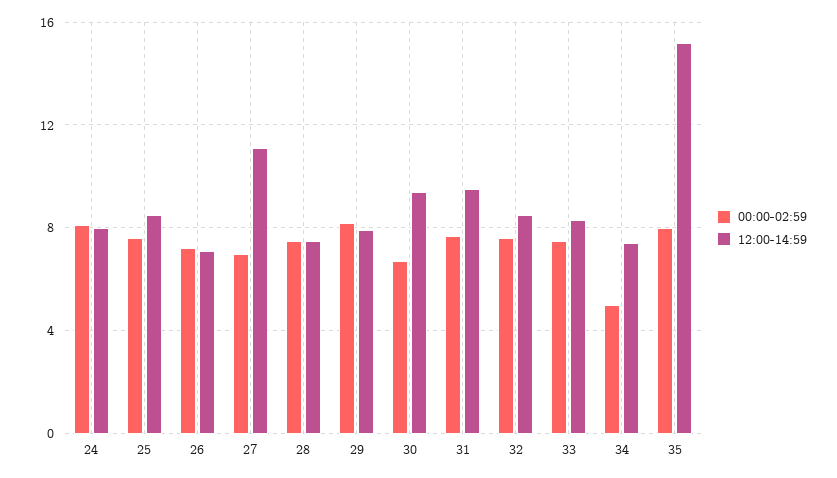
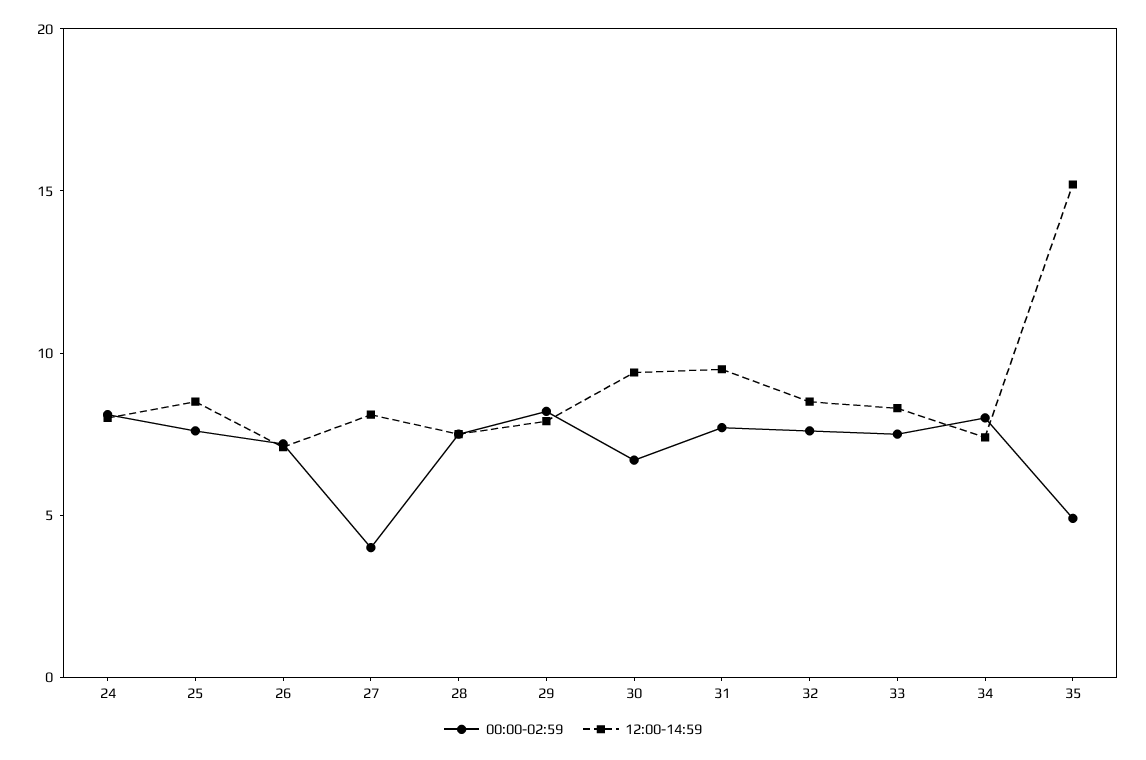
00:00-02:59, 27: 7 -> 4
12:00-14:59, 27: 11 -> 8
00:00-02:59, 34: 5 -> 8
00:00-02:59, 35: 8 -> 5

